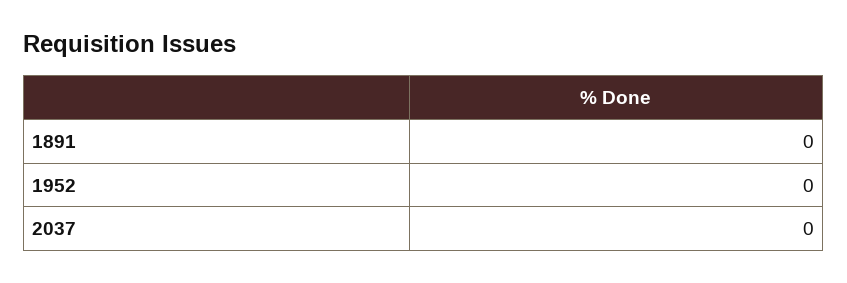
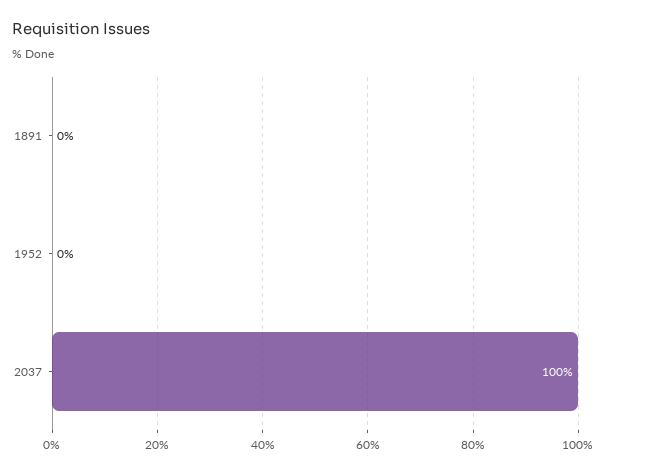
2037: 0 -> 100

